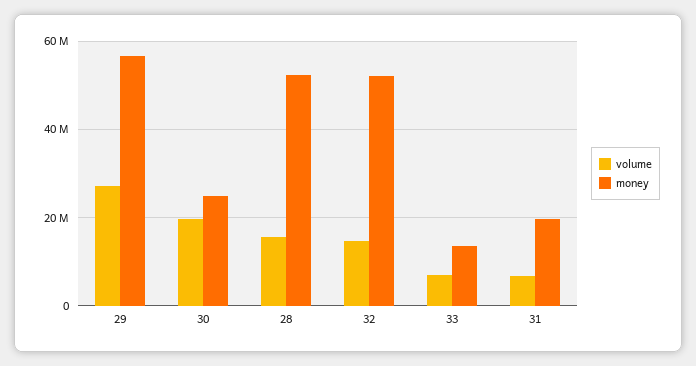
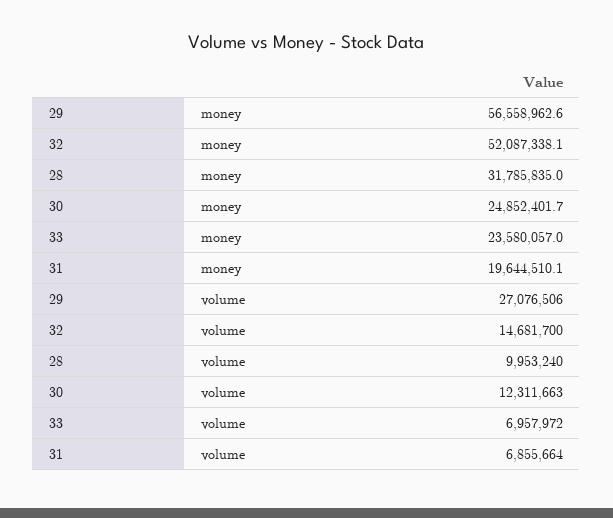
volume, 30: 20000000 -> 12311663
volume, 28: 16000000 -> 9953240
money, 28: 52000000 -> 31785835
money, 33: 14000000 -> 23580057

